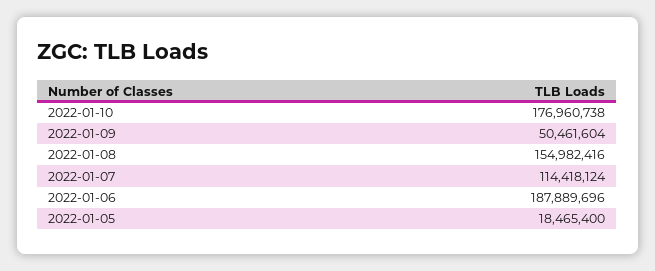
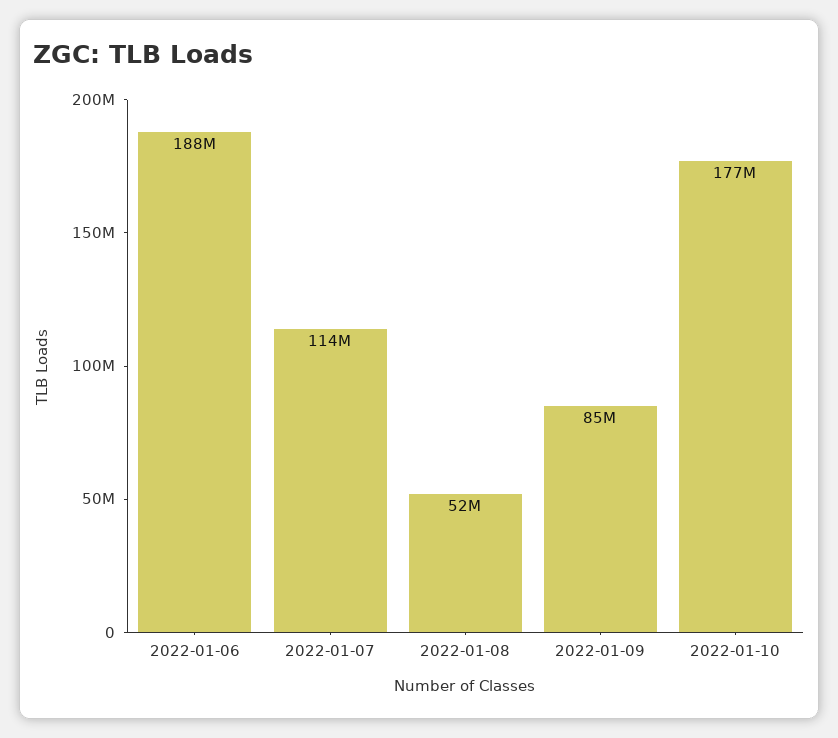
2022-01-09: 50461604 -> 85000000
2022-01-08: 154982416 -> 52000000
2022-01-05: 18465400 -> none

